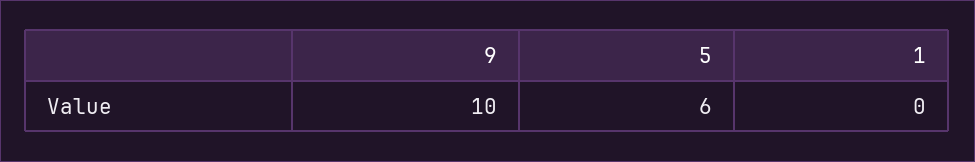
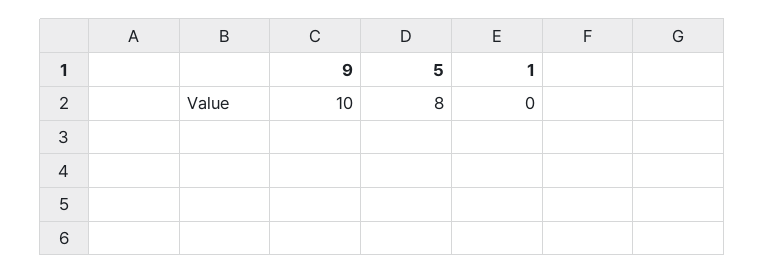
5: 6 -> 8

